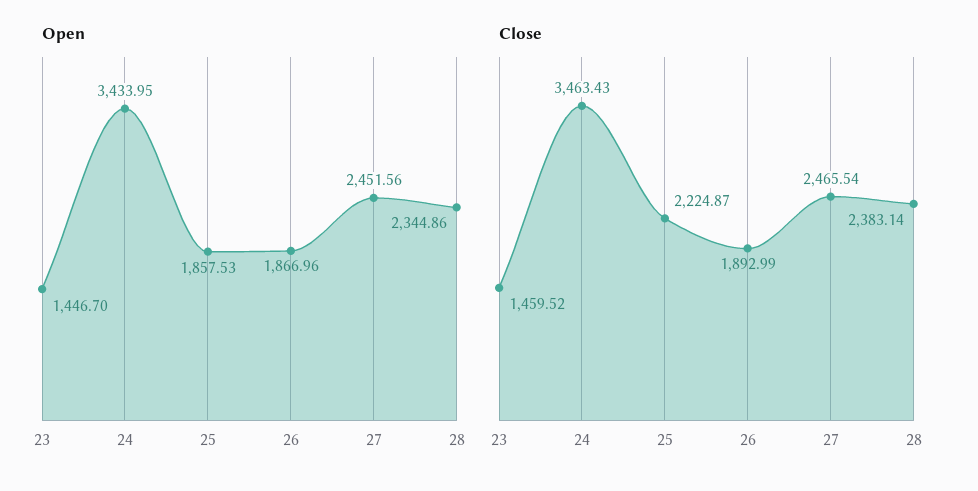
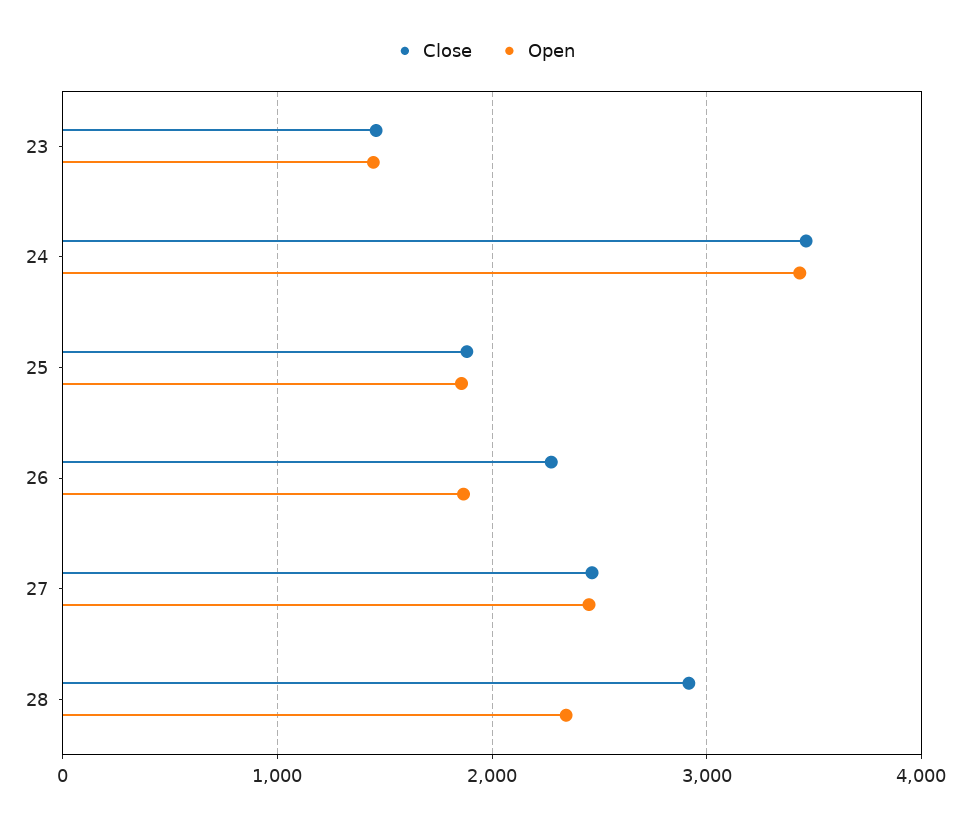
Close, 25: 2224.87 -> 1900
Close, 26: 1892.99 -> 2300
Close, 28: 2383.14 -> 2900

